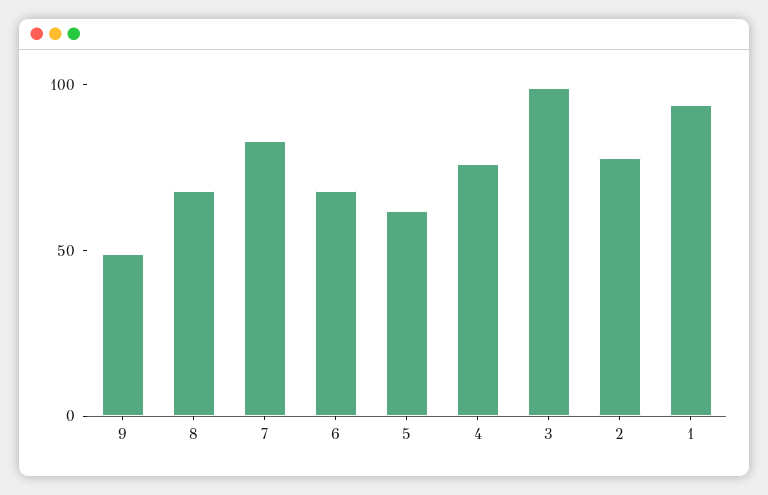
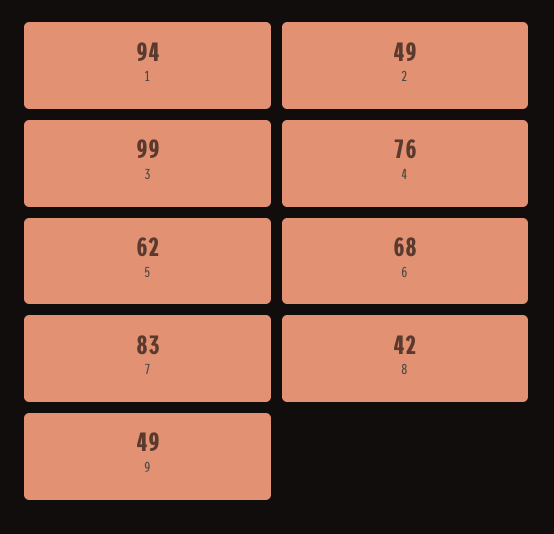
8: 70 -> 42
2: 80 -> 49

